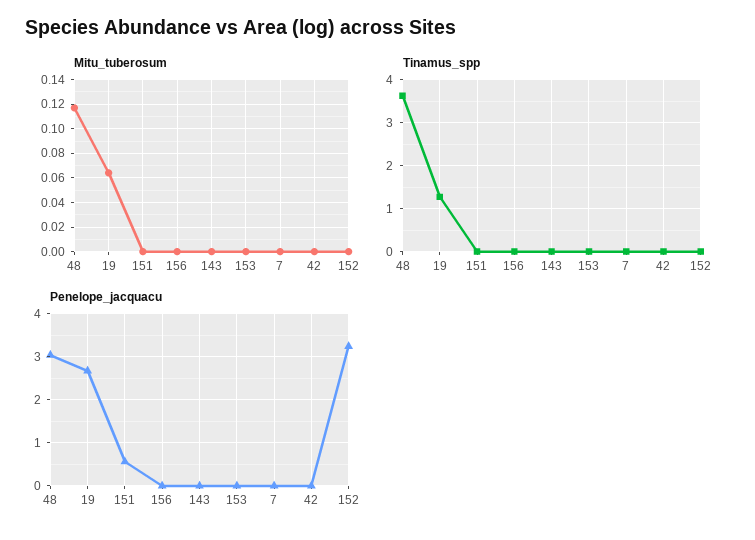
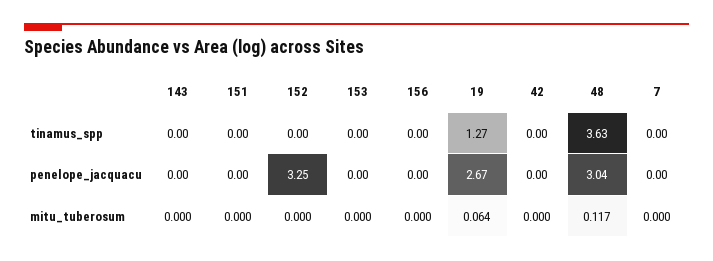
Penelope_jacquacu, 151: 0.6 -> 0

